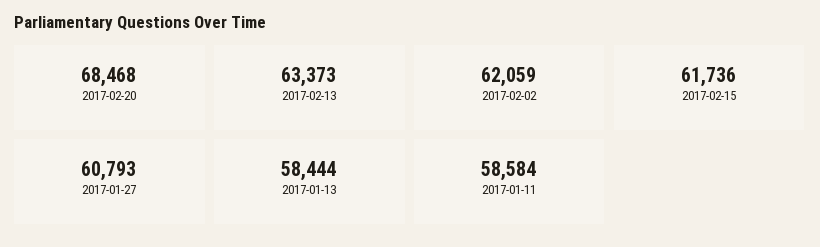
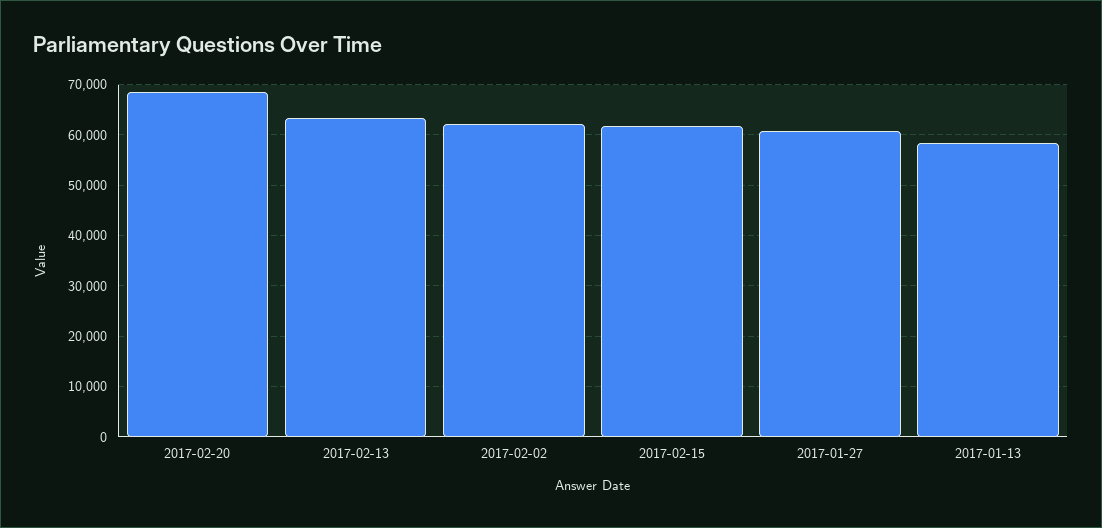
2017-01-11: 58584 -> none

